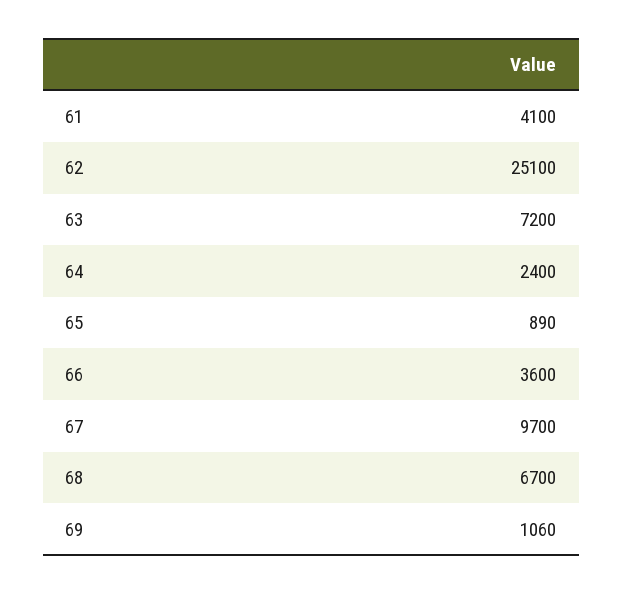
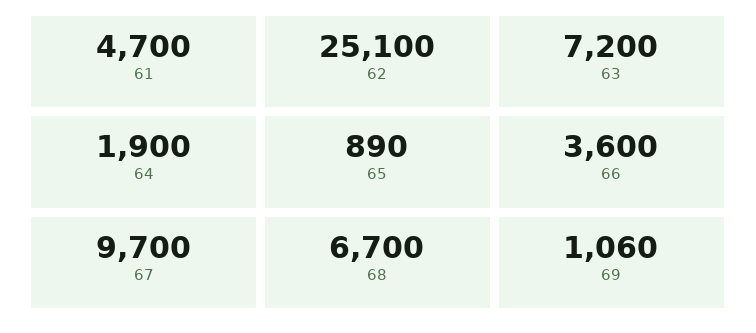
61: 4100 -> 4700
64: 2400 -> 1900

